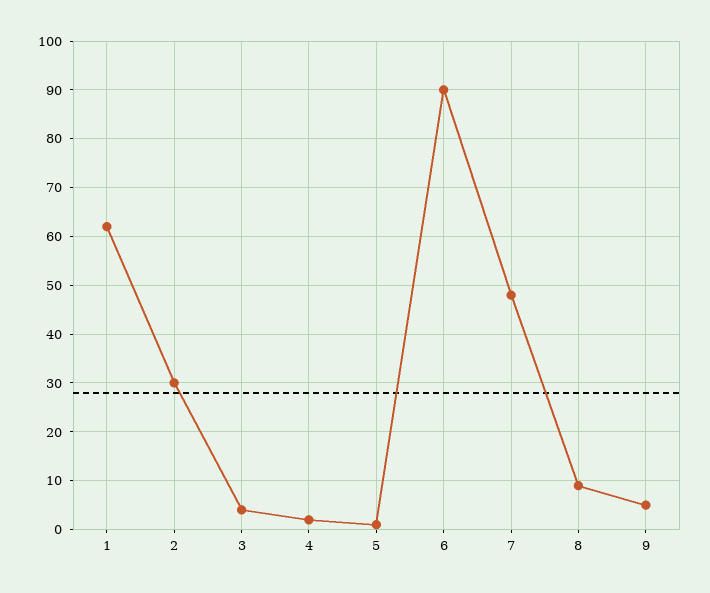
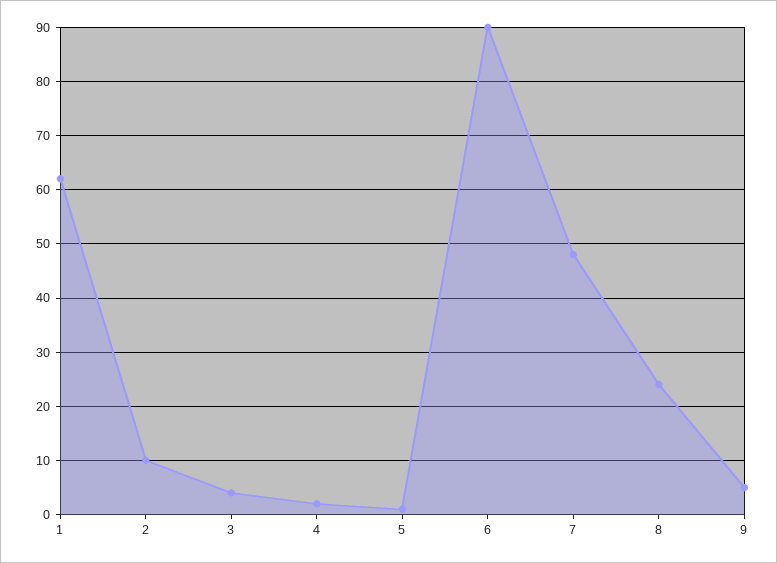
2: 30 -> 10
8: 10 -> 25

